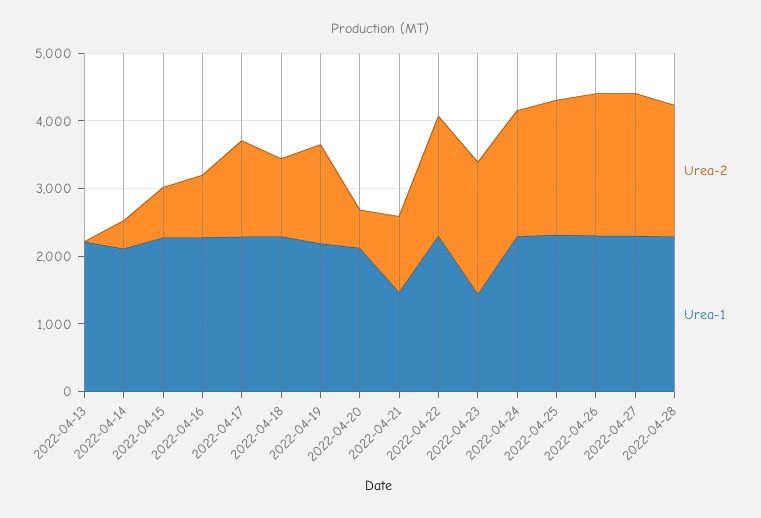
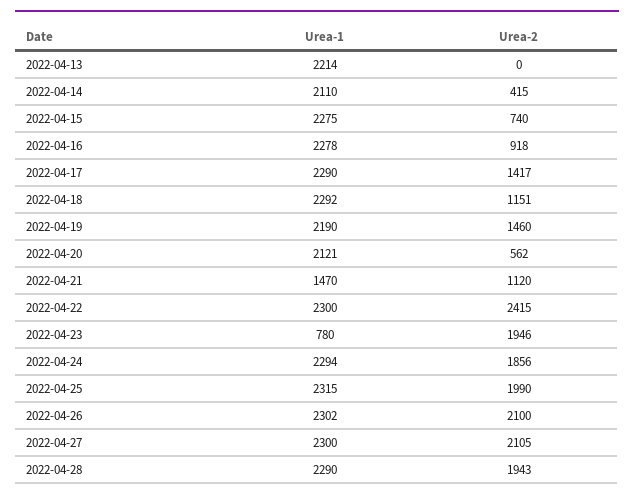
Urea-2, 2022-04-22: 1800 -> 2415
Urea-1, 2022-04-23: 1400 -> 780

